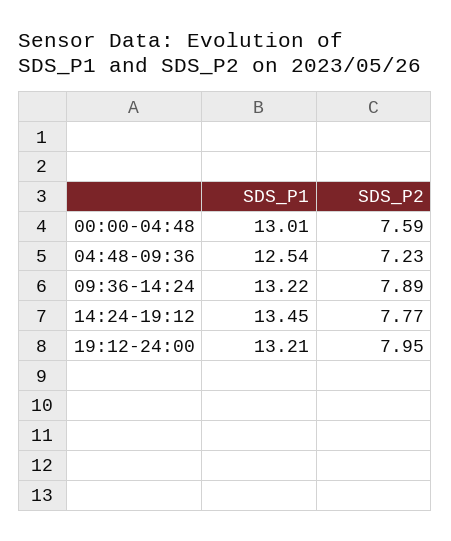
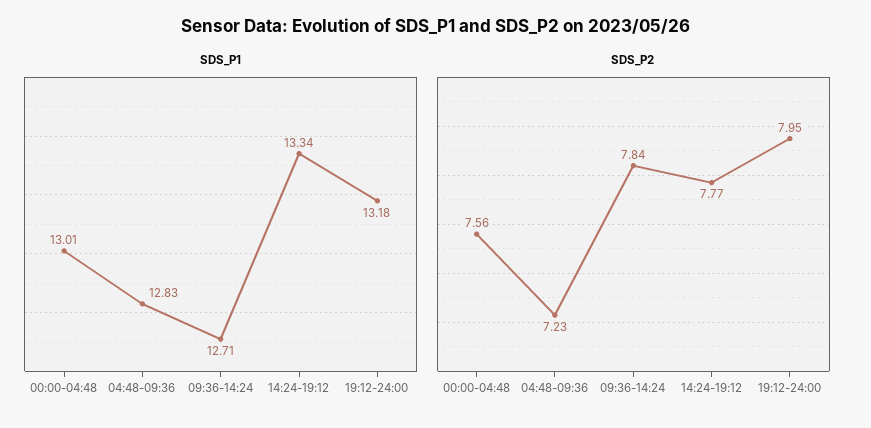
SDS_P2, 00:00-04:48: 7.59 -> 7.56
SDS_P1, 04:48-09:36: 12.54 -> 12.83
SDS_P1, 09:36-14:24: 13.22 -> 12.71
SDS_P2, 09:36-14:24: 7.89 -> 7.84
SDS_P1, 14:24-19:12: 13.45 -> 13.34
SDS_P1, 19:12-24:00: 13.21 -> 13.18

